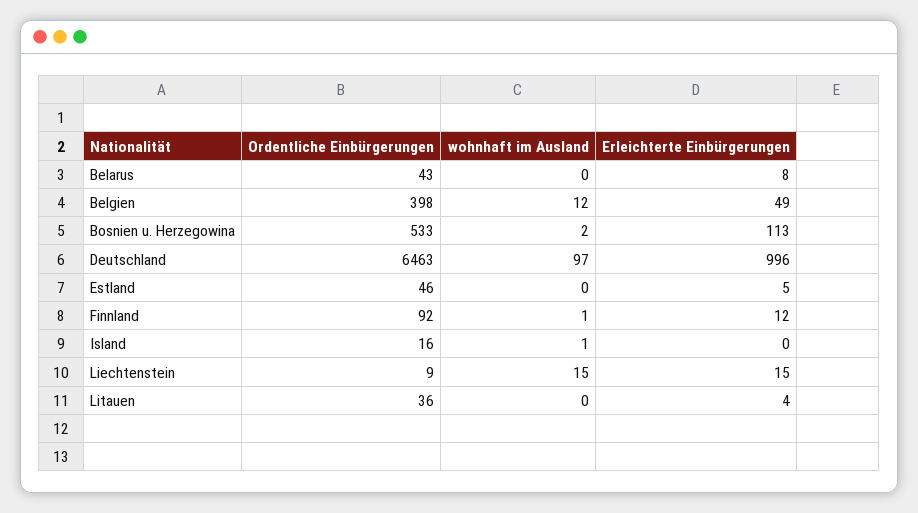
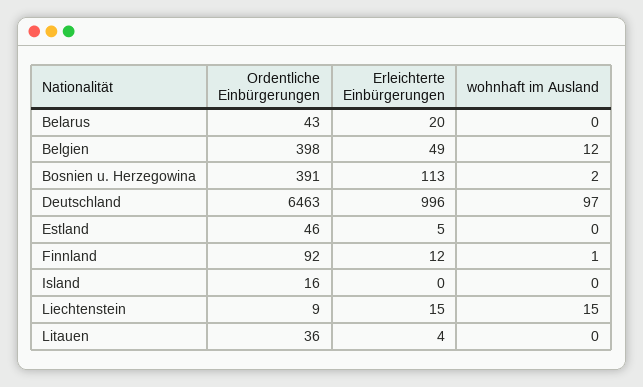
Erleichterte Einbürgerungen, Belarus: 8 -> 20
Ordentliche Einbürgerungen, Bosnien u. Herzegowina: 533 -> 391
wohnhaft im Ausland, Island: 1 -> 0

